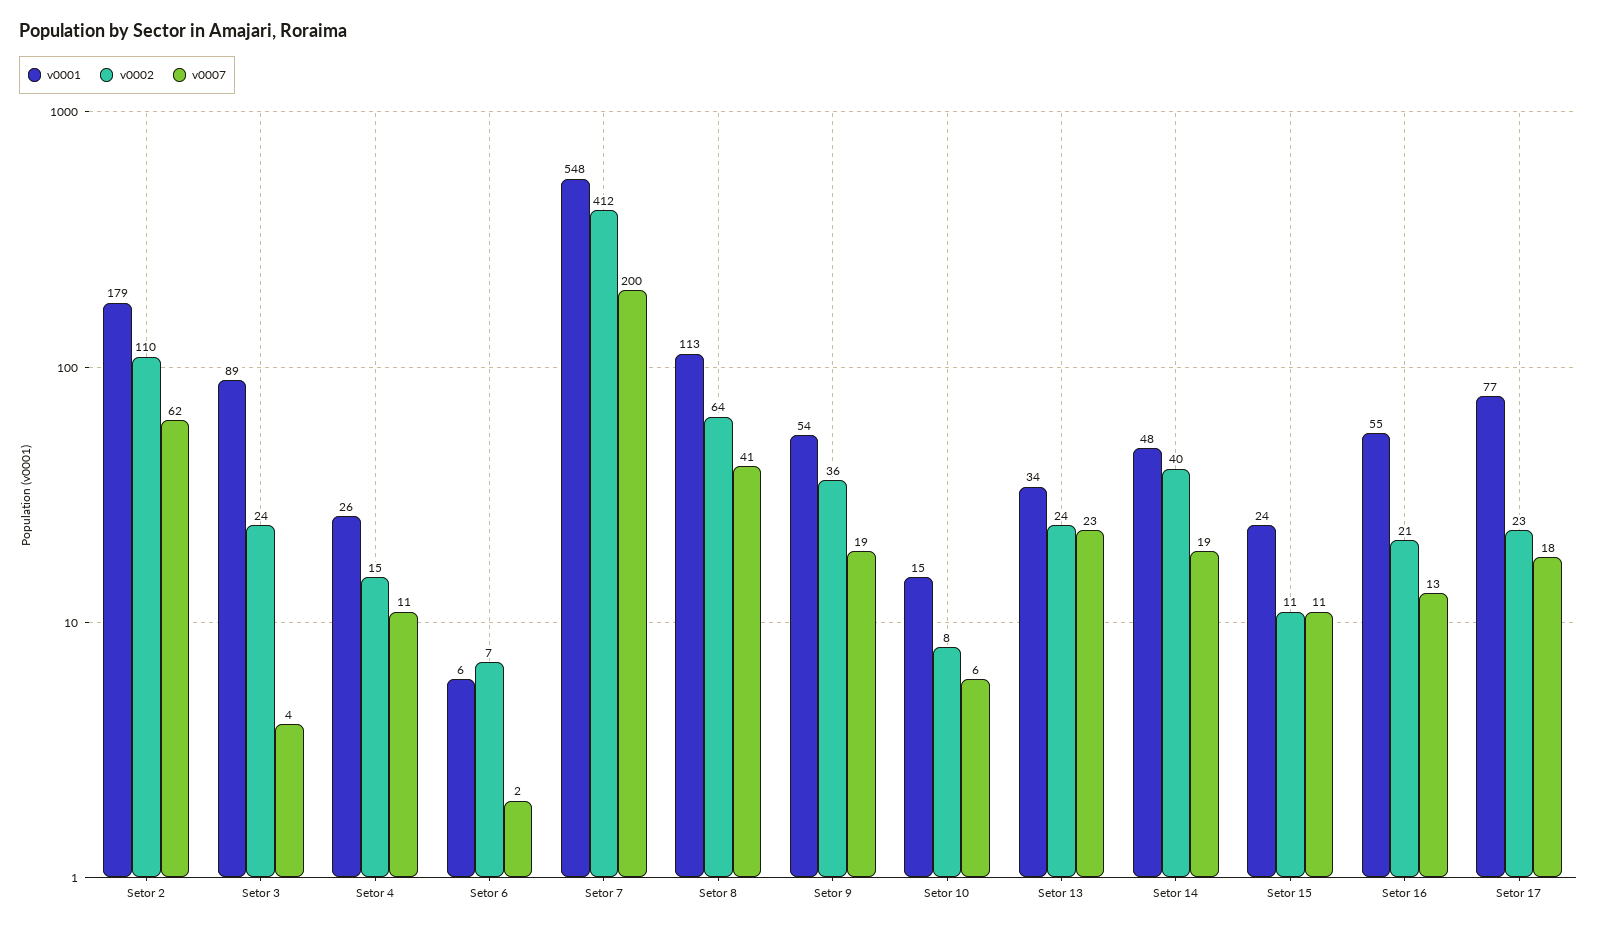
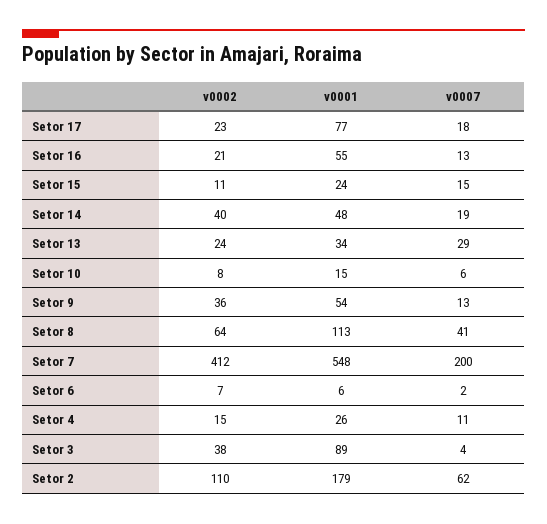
v0002, Setor 3: 24 -> 38
v0007, Setor 9: 19 -> 13
v0007, Setor 13: 23 -> 29
v0007, Setor 15: 11 -> 15

